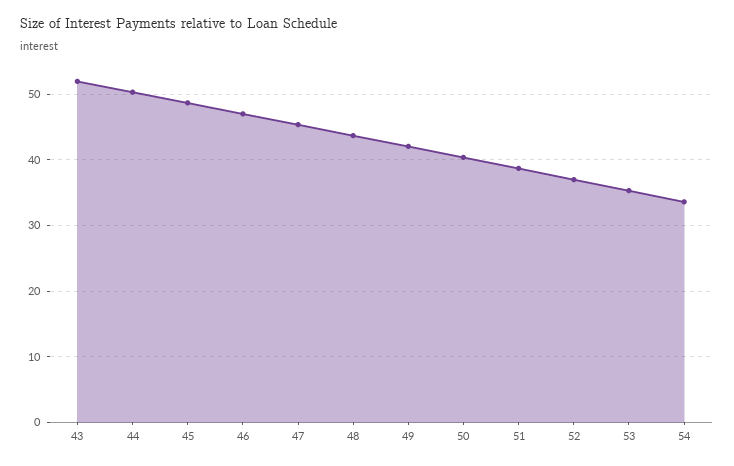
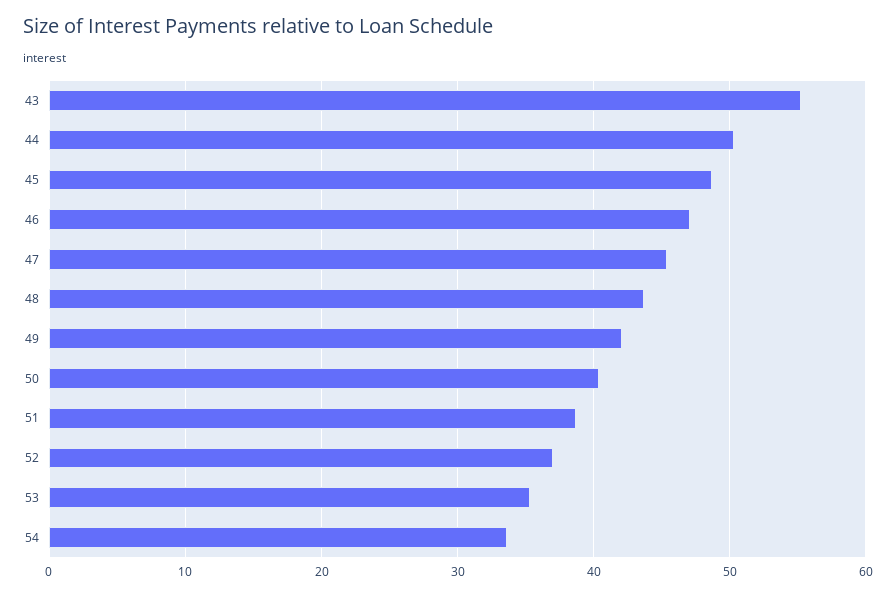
43: 52 -> 55

